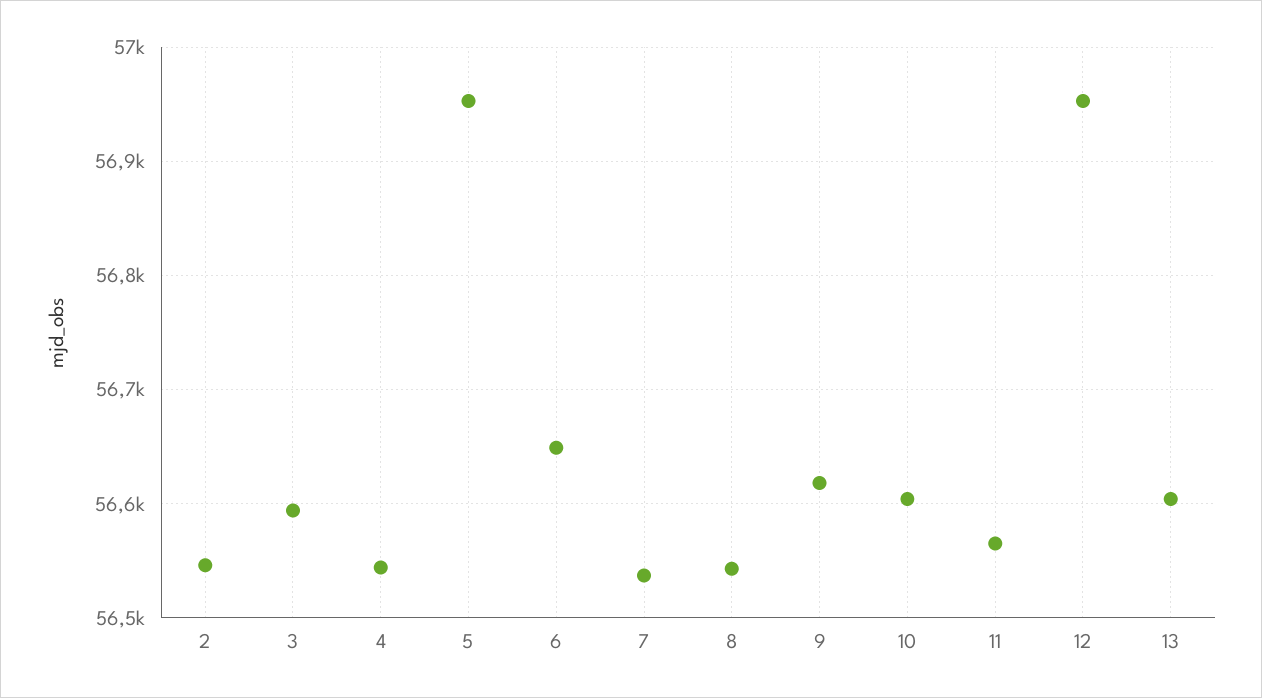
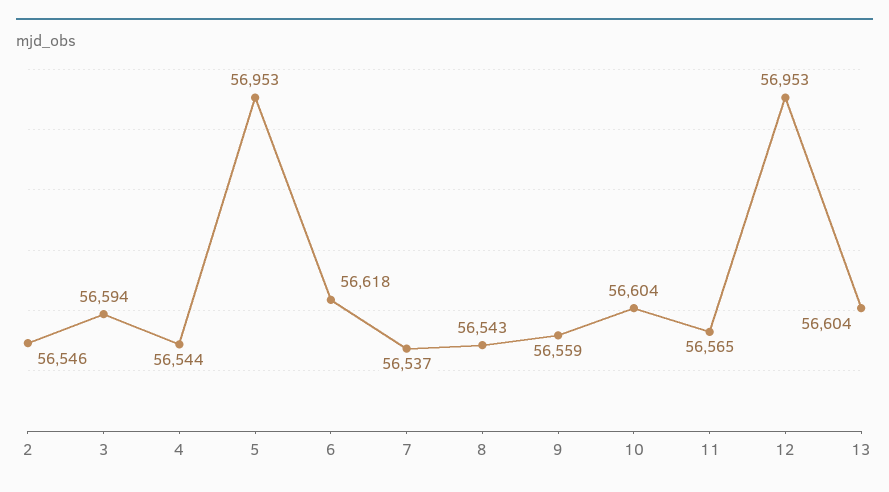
6: 56650 -> 56618
9: 56620 -> 56559

